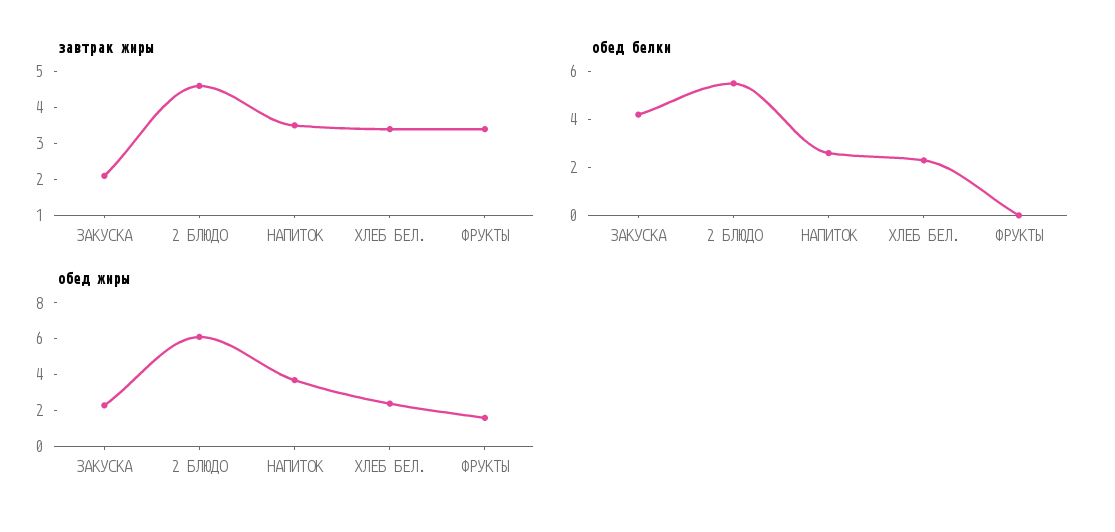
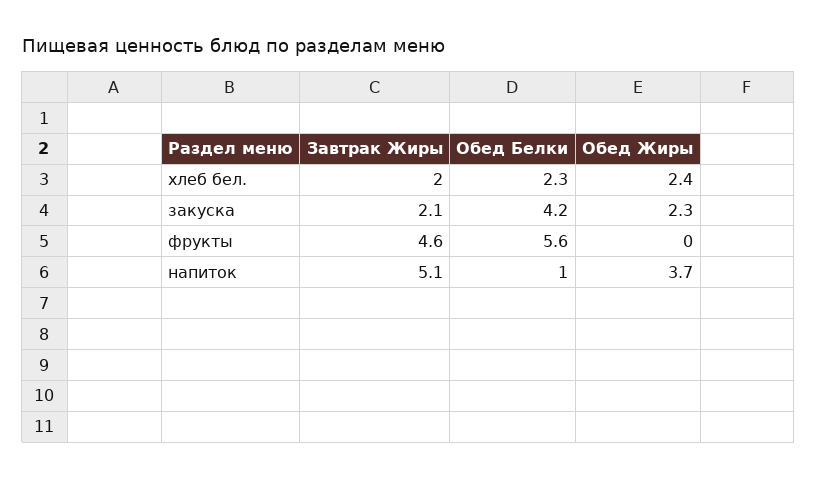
завтрак жиры, 2 БЛЮДО: 4.5 -> none
завтрак жиры, НАПИТОК: 3.5 -> 5.1
завтрак жиры, ХЛЕБ БЕЛ.: 3.5 -> 2
завтрак жиры, ФРУКТЫ: 3.5 -> 4.6
обед белки, 2 БЛЮДО: 5.5 -> none
обед белки, НАПИТОК: 2.5 -> 1
обед белки, ФРУКТЫ: 0 -> 5.6
обед жиры, 2 БЛЮДО: 6 -> none
обед жиры, ФРУКТЫ: 1.5 -> 0

